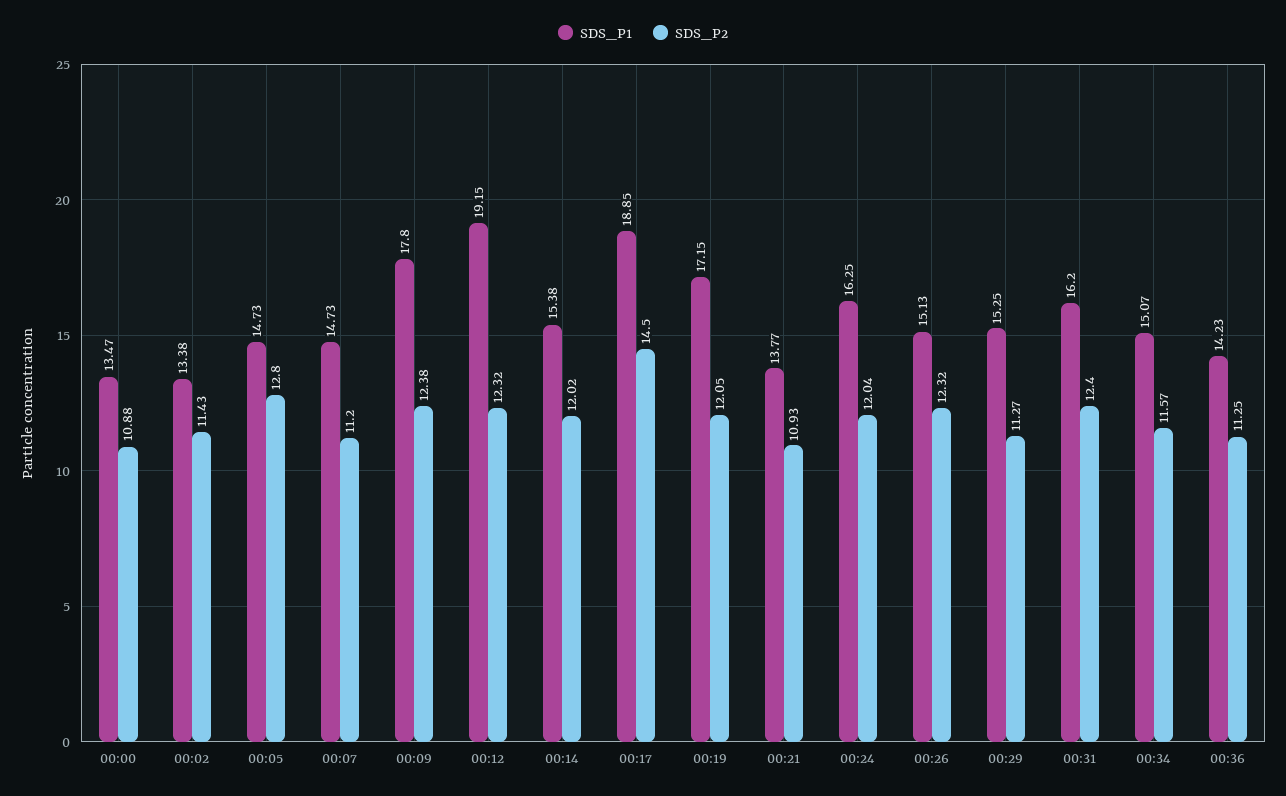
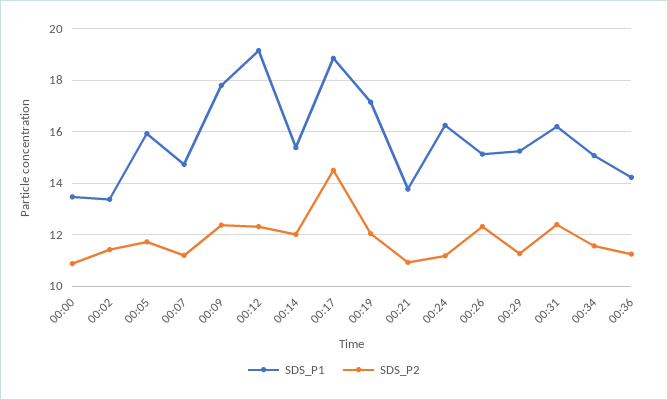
SDS_P1, 00:05: 14.73 -> 16
SDS_P2, 00:05: 12.8 -> 11.75
SDS_P2, 00:24: 12.04 -> 11.25

